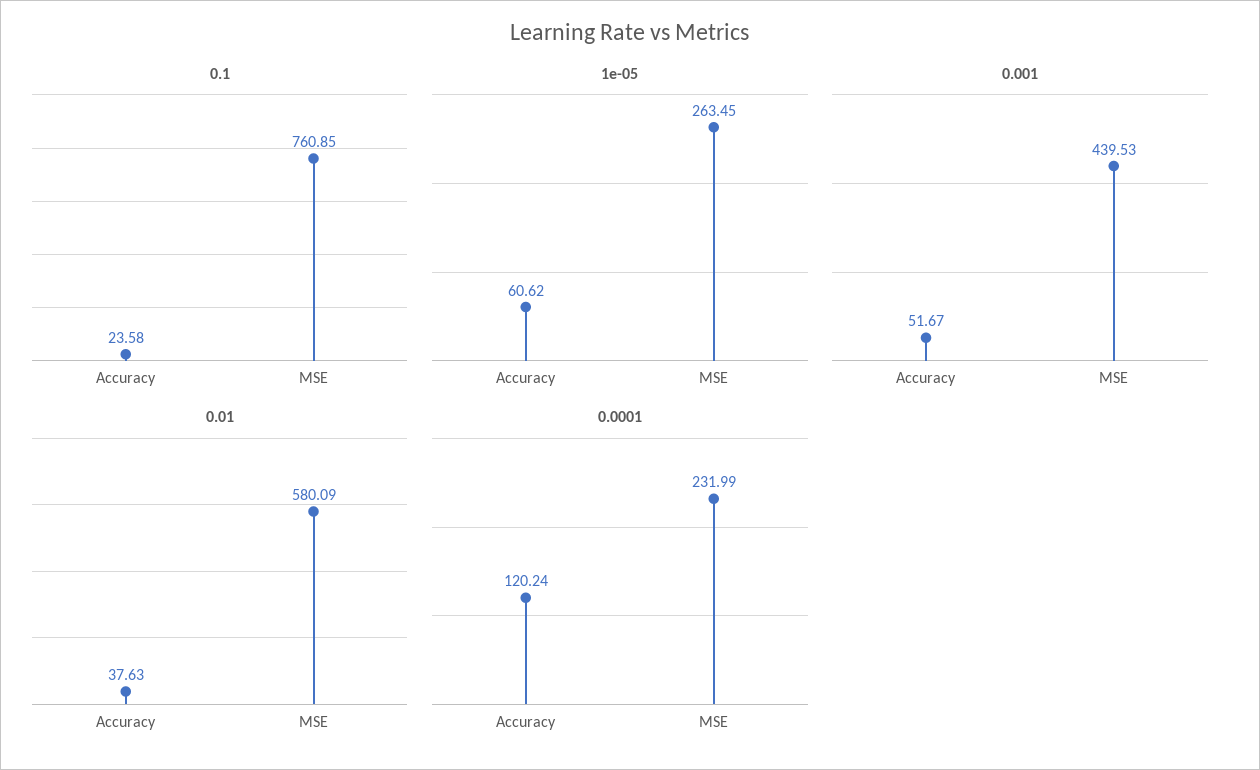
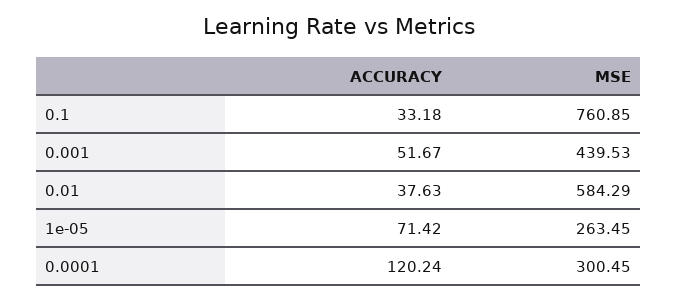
0.1, Accuracy: 23.58 -> 33.18
1e-05, Accuracy: 60.62 -> 71.42
0.01, MSE: 580.09 -> 584.29
0.0001, MSE: 231.99 -> 300.45

